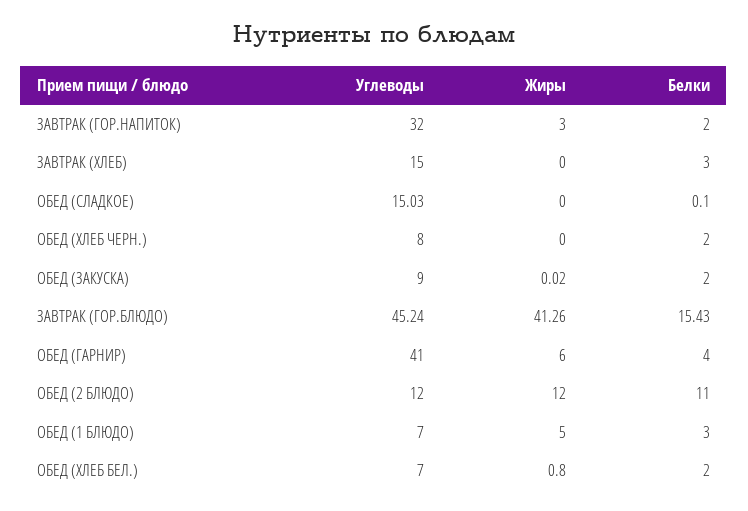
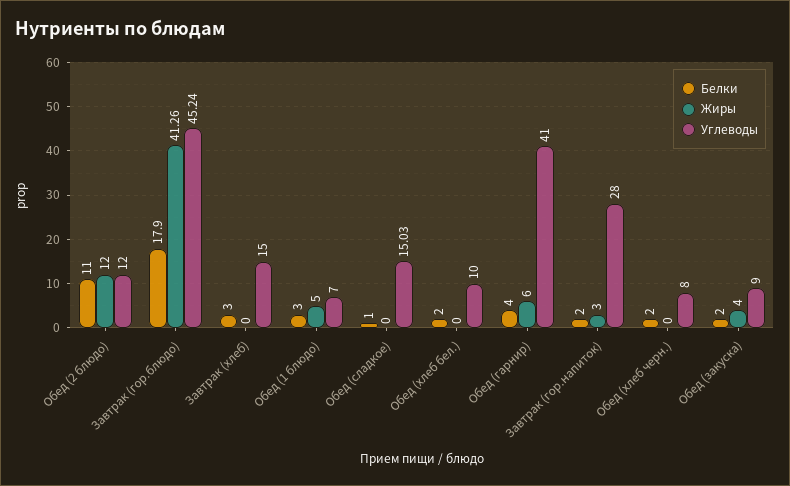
Углеводы, ЗАВТРАК (ГОР.НАПИТОК): 32 -> 28
Белки, ОБЕД (СЛАДКОЕ): 0.1 -> 1
Жиры, ОБЕД (ЗАКУСКА): 0.02 -> 4
Белки, ЗАВТРАК (ГОР.БЛЮДО): 15.43 -> 17.9
Углеводы, ОБЕД (ХЛЕБ БЕЛ.): 7 -> 10
Жиры, ОБЕД (ХЛЕБ БЕЛ.): 0.8 -> 0

